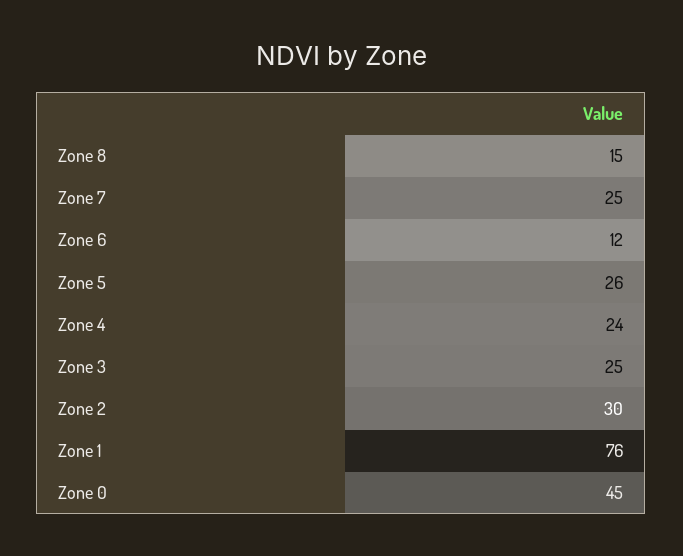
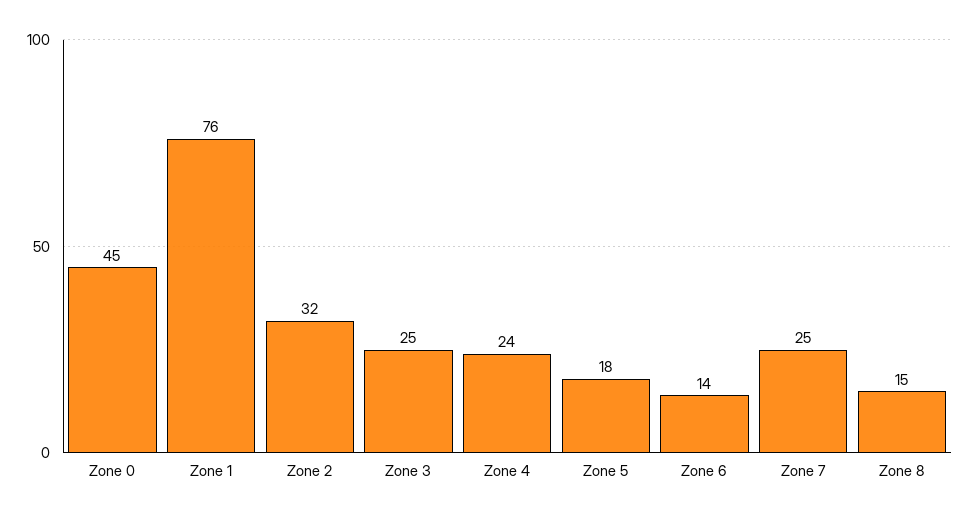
Zone 6: 12 -> 14
Zone 5: 26 -> 18
Zone 2: 30 -> 32

